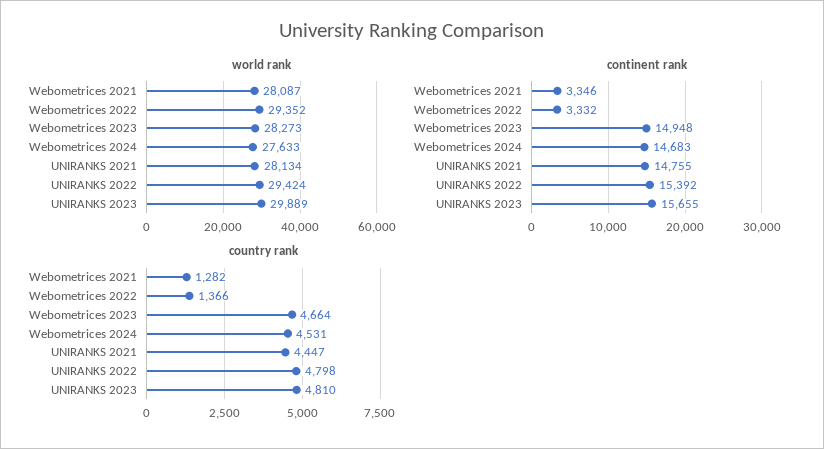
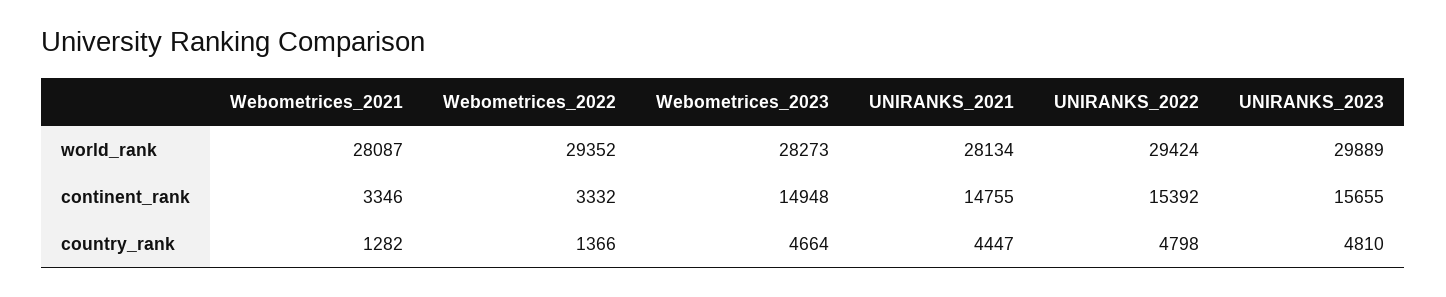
world rank, Webometrices 2024: 27633 -> none
continent rank, Webometrices 2024: 14683 -> none
country rank, Webometrices 2024: 4531 -> none

